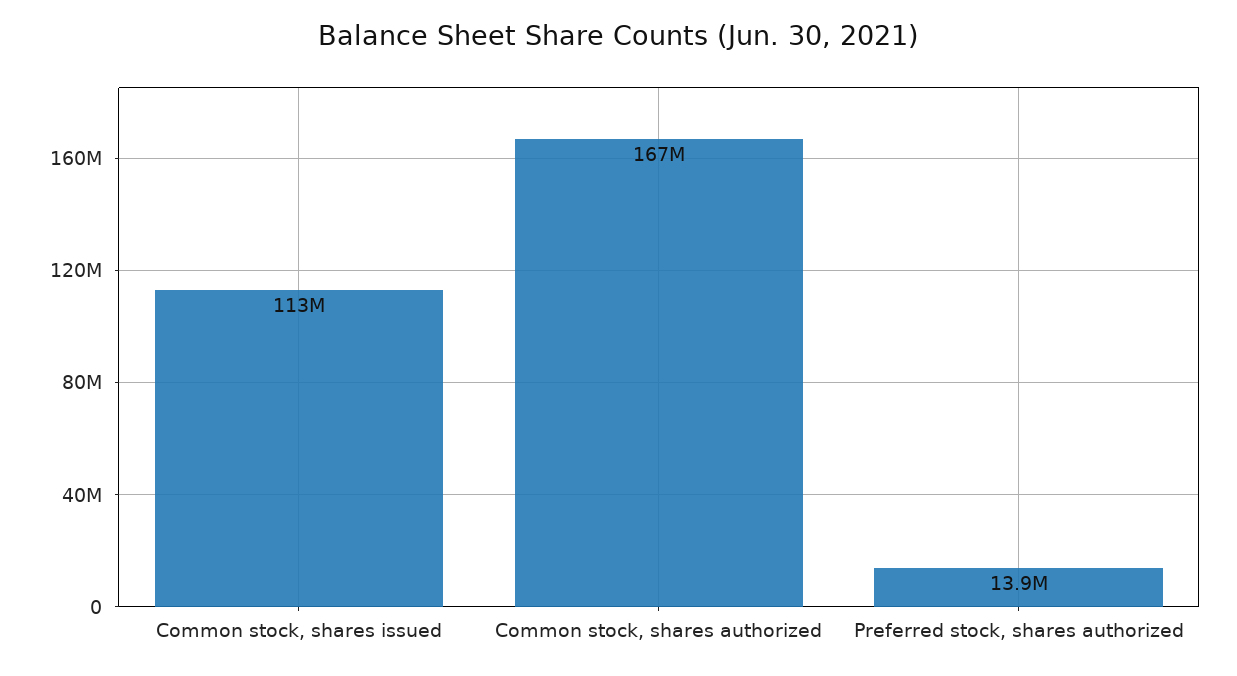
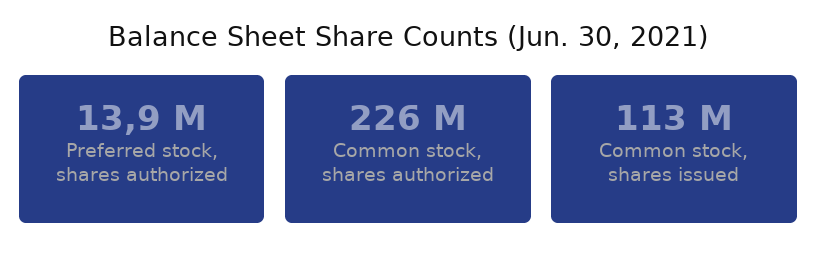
Common stock, shares authorized: 167000000 -> 226000000

